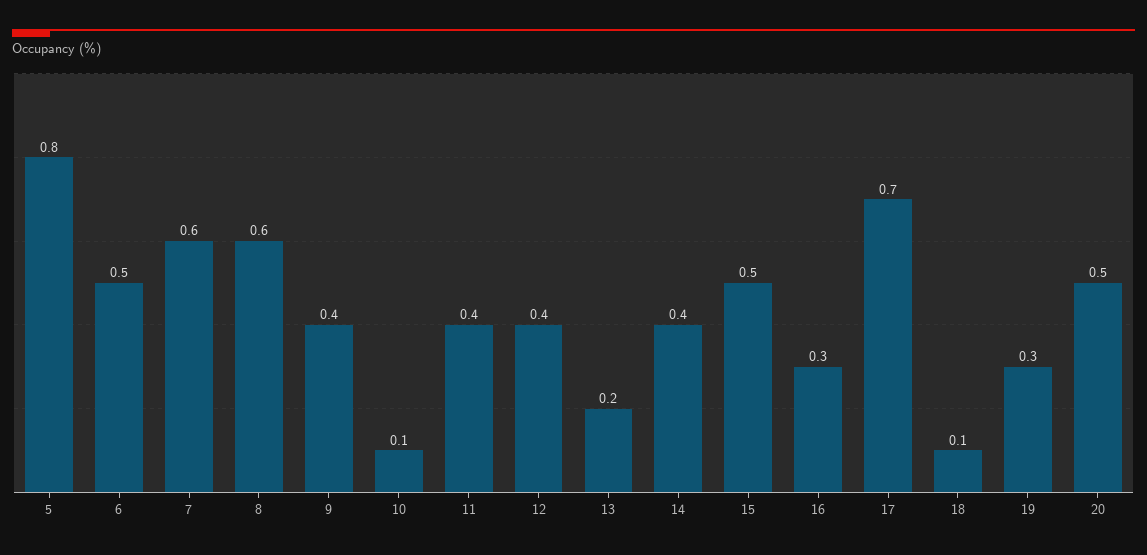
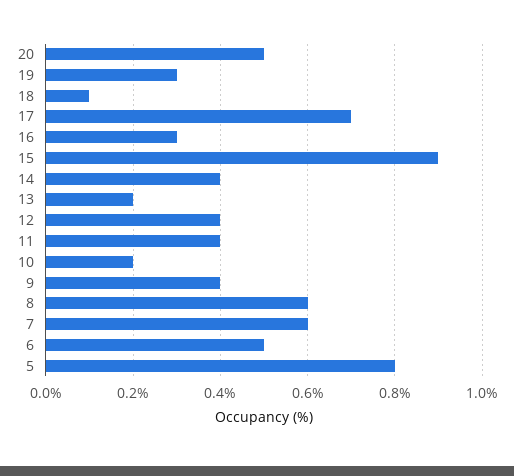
10: 0.1 -> 0.2
15: 0.5 -> 0.9

